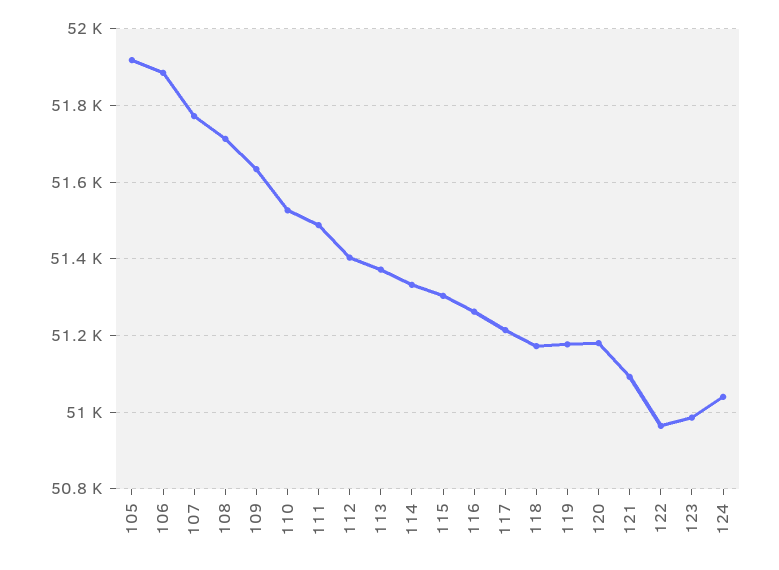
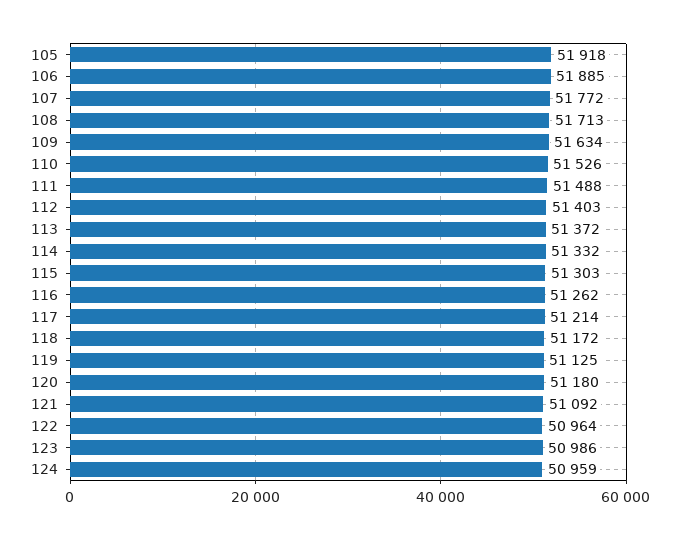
119: 51180 -> 51125
124: 51040 -> 50959

